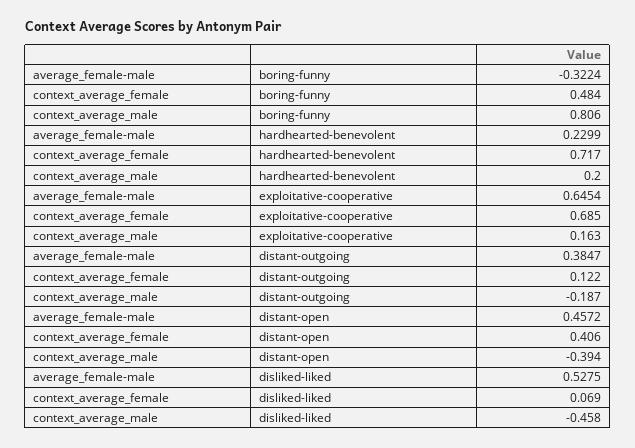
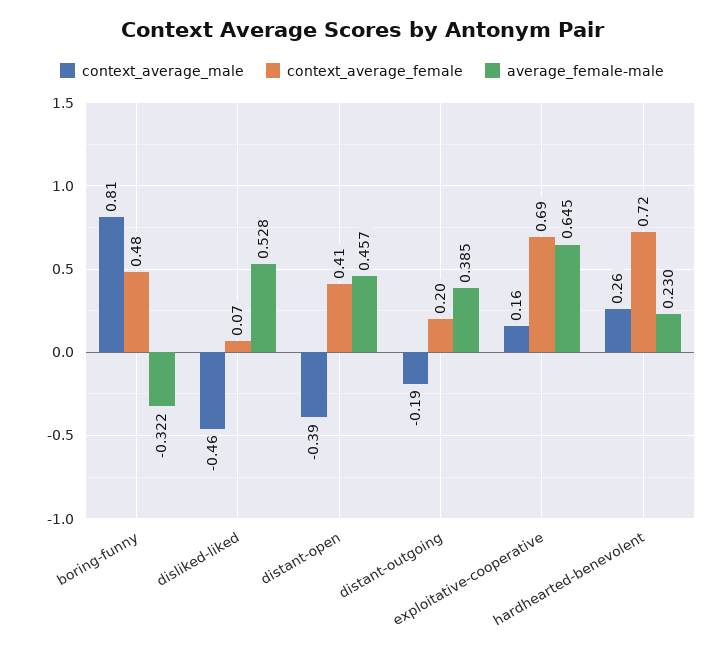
context_average_male, hardhearted-benevolent: 0.2 -> 0.26
context_average_female, distant-outgoing: 0.122 -> 0.2

